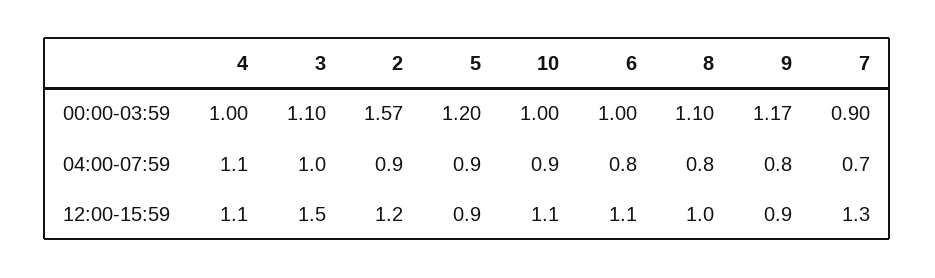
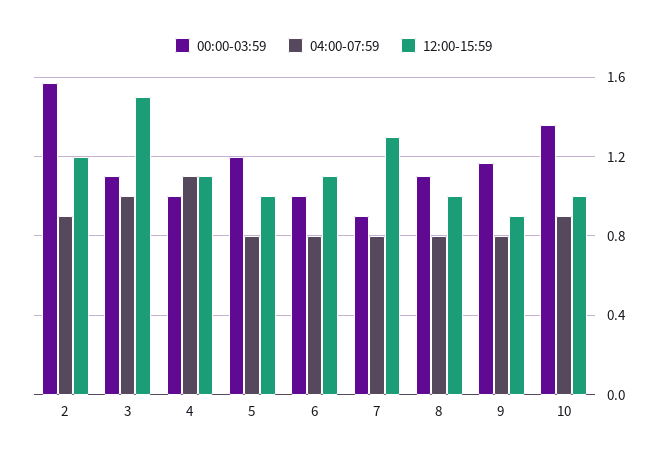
00:00-03:59, 10: 1 -> 1.35
04:00-07:59, 5: 0.9 -> 0.8
04:00-07:59, 7: 0.7 -> 0.8
12:00-15:59, 5: 0.9 -> 1
12:00-15:59, 10: 1.1 -> 1

